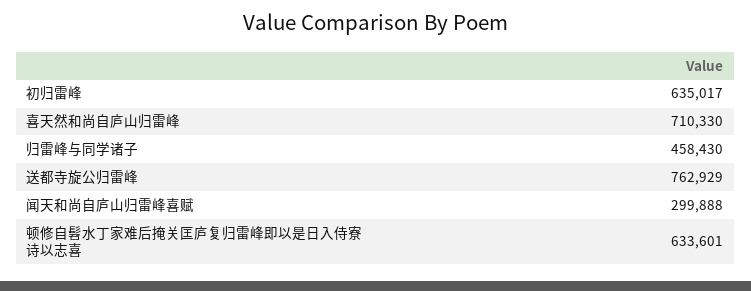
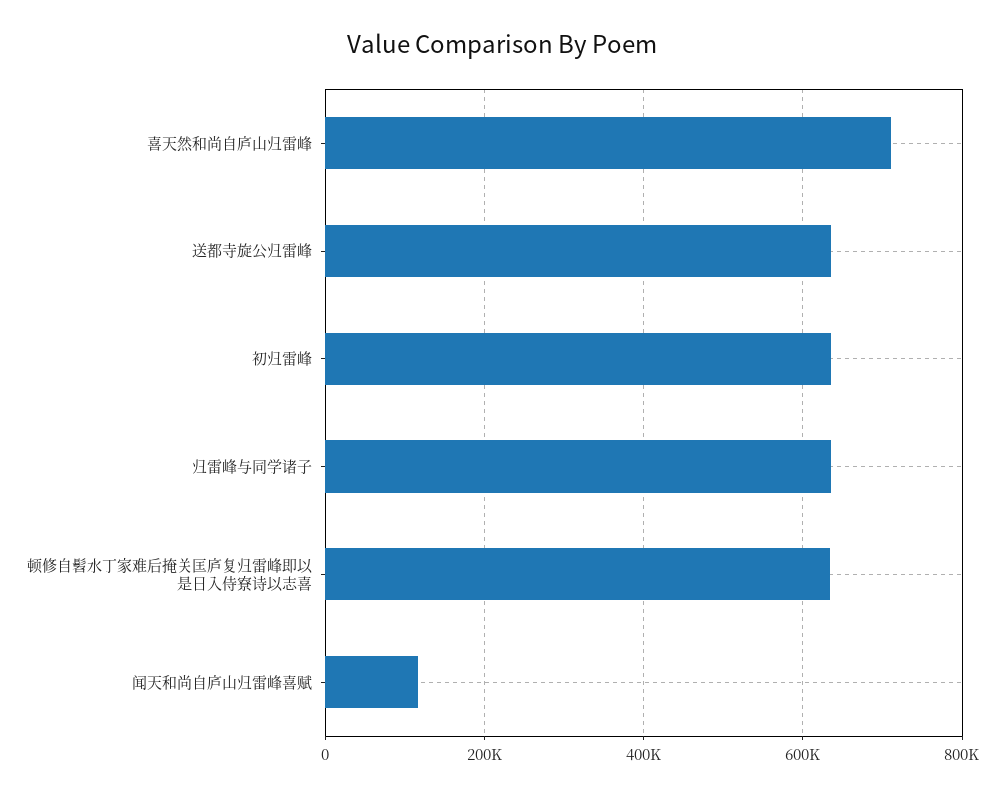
归雷峰与同学诸子: 458430 -> 640000
送都寺旋公归雷峰: 762929 -> 640000
闻天和尚自庐山归雷峰喜赋: 299888 -> 120000

